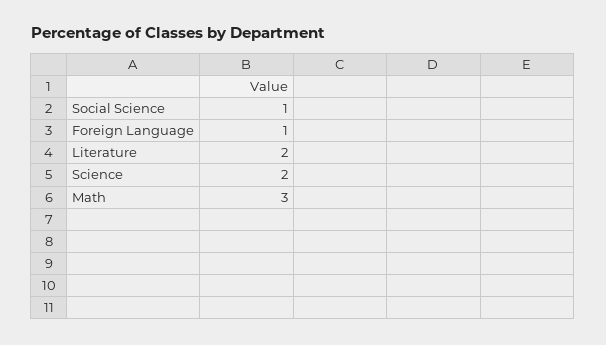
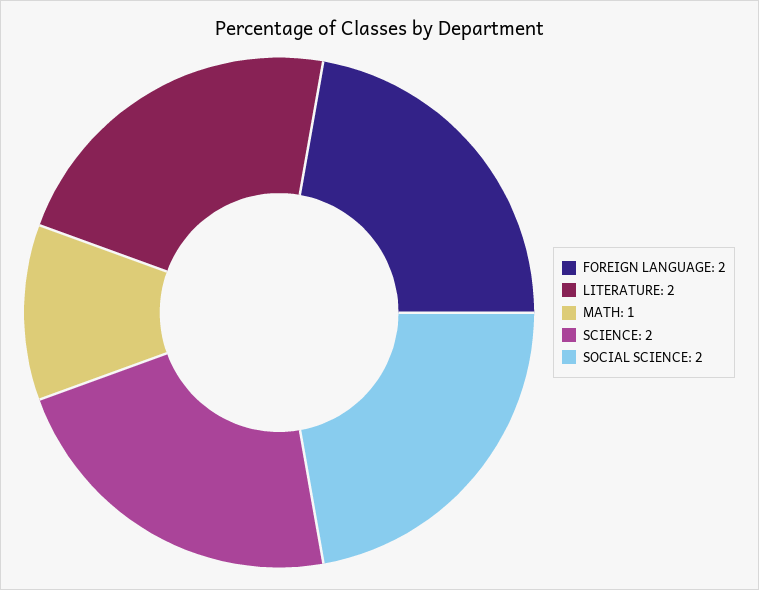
Social Science: 1 -> 2
Foreign Language: 1 -> 2
Math: 3 -> 1

